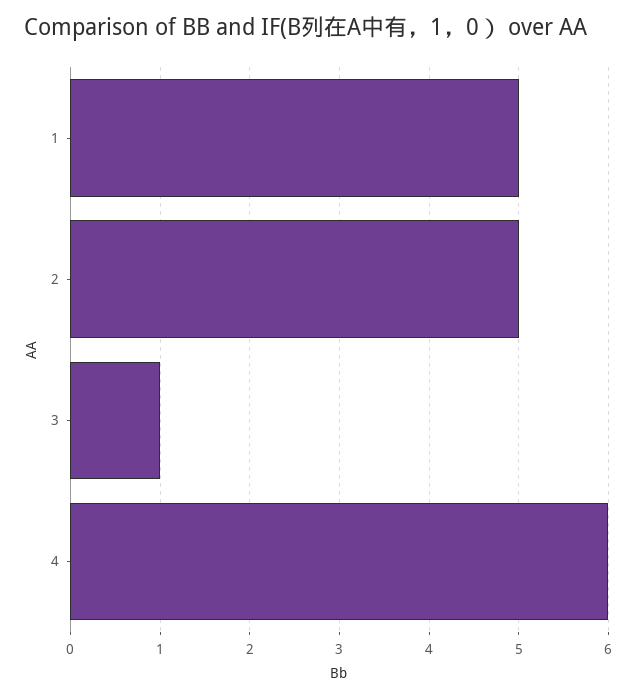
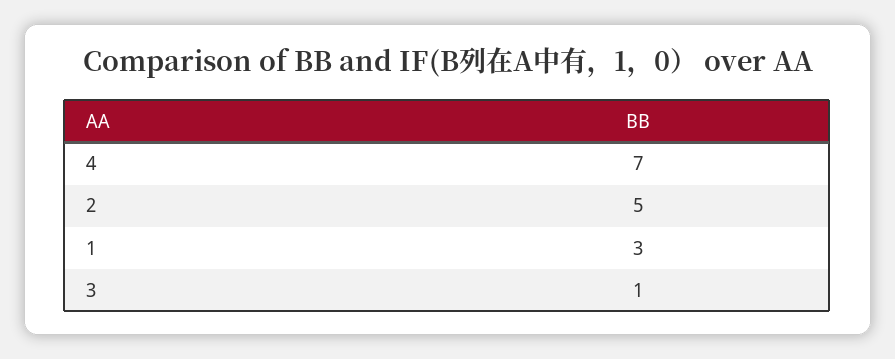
1: 5 -> 3
4: 6 -> 7

